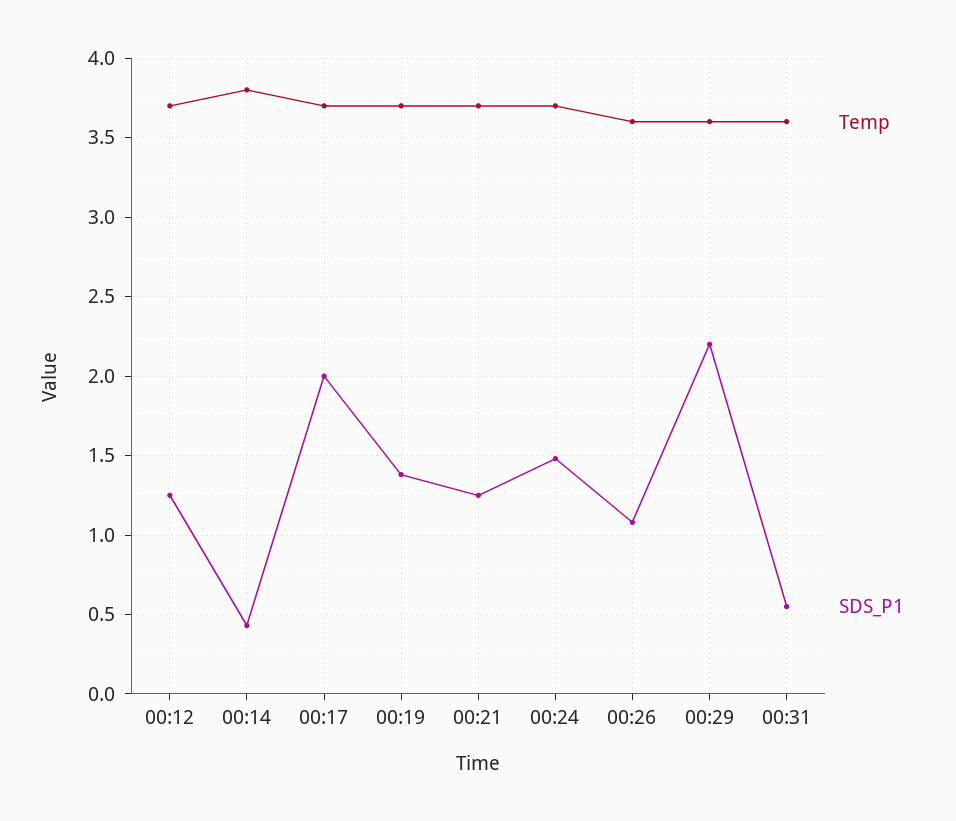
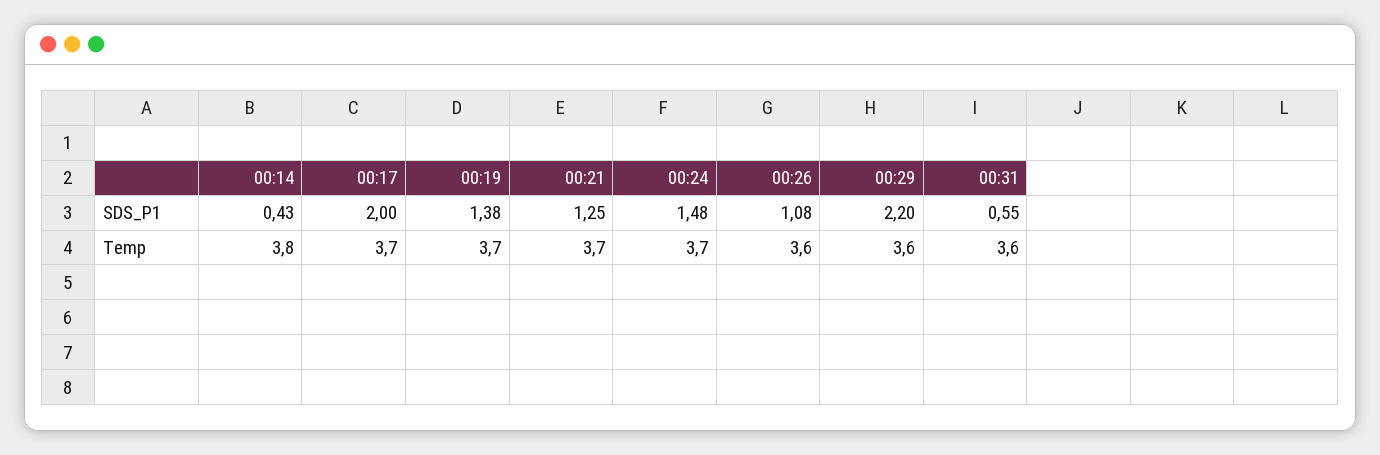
Temp, 00:12: 3.7 -> none
SDS_P1, 00:12: 1.25 -> none

